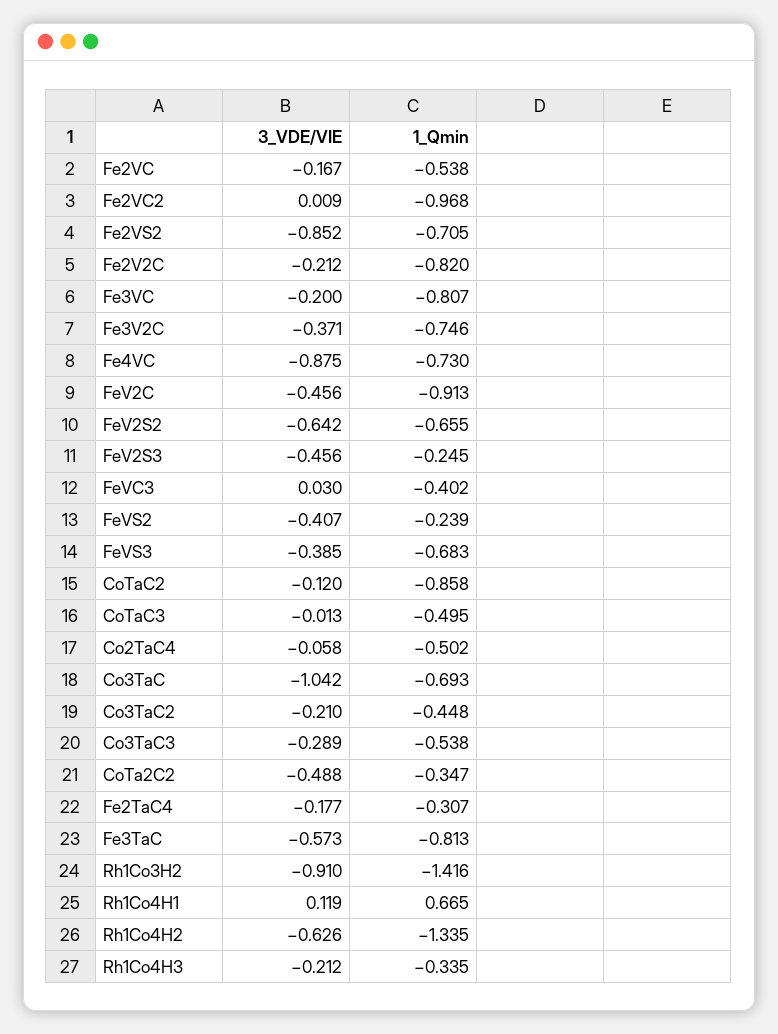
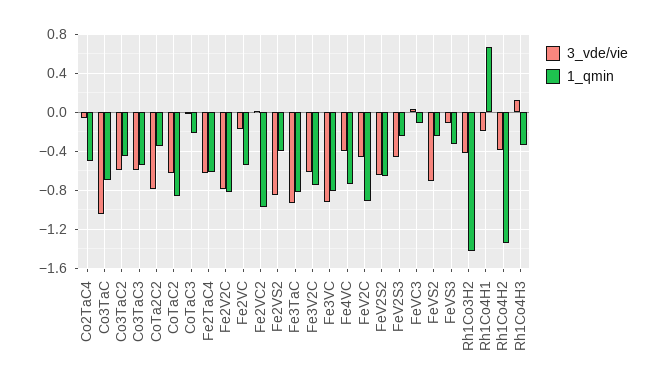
1_Qmin, Fe2VS2: -0.705 -> -0.4
3_VDE/VIE, Fe2V2C: -0.212 -> -0.8
3_VDE/VIE, Fe3VC: -0.2 -> -0.9
3_VDE/VIE, Fe3V2C: -0.371 -> -0.6
3_VDE/VIE, Fe4VC: -0.875 -> -0.4
1_Qmin, FeVC3: -0.402 -> -0.1
3_VDE/VIE, FeVS2: -0.407 -> -0.7
3_VDE/VIE, FeVS3: -0.385 -> -0.1
1_Qmin, FeVS3: -0.683 -> -0.3
3_VDE/VIE, CoTaC2: -0.12 -> -0.6
1_Qmin, CoTaC3: -0.495 -> -0.2
3_VDE/VIE, Co3TaC2: -0.21 -> -0.6
3_VDE/VIE, Co3TaC3: -0.289 -> -0.6
3_VDE/VIE, CoTa2C2: -0.488 -> -0.8
3_VDE/VIE, Fe2TaC4: -0.177 -> -0.6
1_Qmin, Fe2TaC4: -0.307 -> -0.6
3_VDE/VIE, Fe3TaC: -0.573 -> -0.9
3_VDE/VIE, Rh1Co3H2: -0.91 -> -0.4
3_VDE/VIE, Rh1Co4H1: 0.119 -> -0.2
3_VDE/VIE, Rh1Co4H2: -0.626 -> -0.4
3_VDE/VIE, Rh1Co4H3: -0.212 -> 0.1

